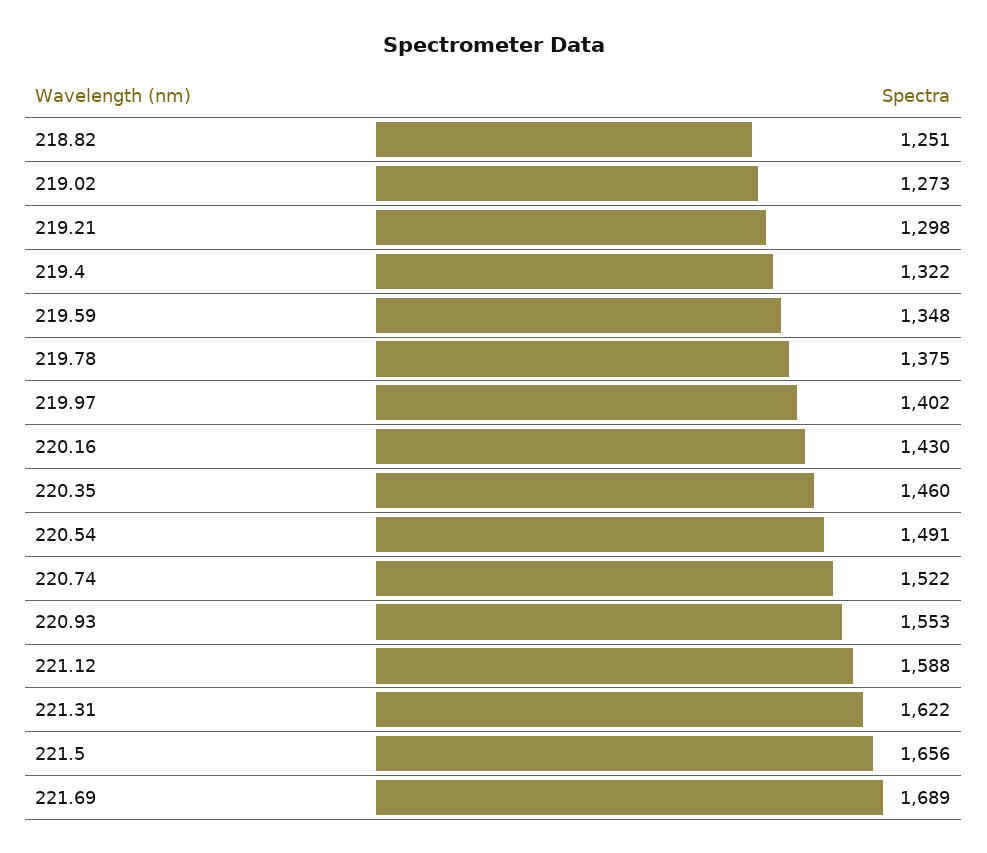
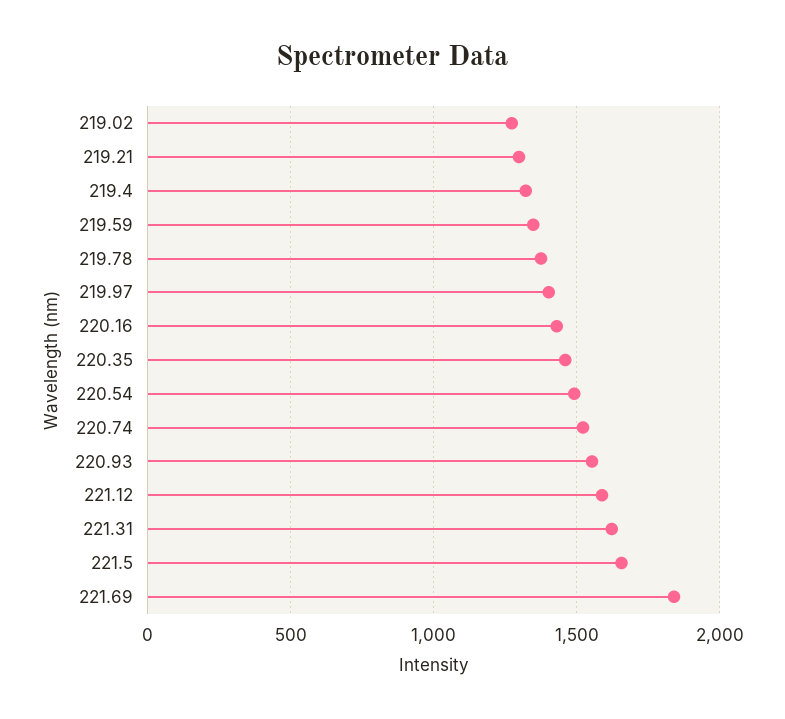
218.82: 1251 -> none
221.69: 1689 -> 1850

